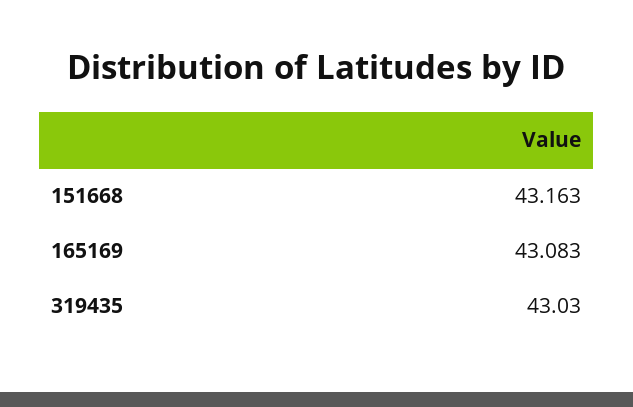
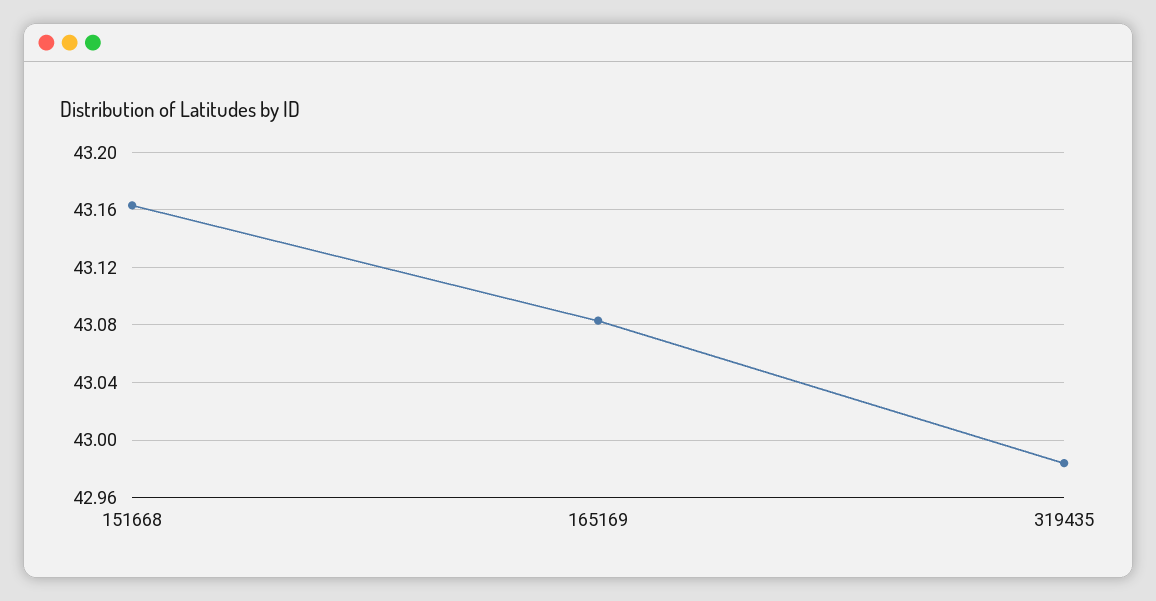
319435: 43.03 -> 42.985

